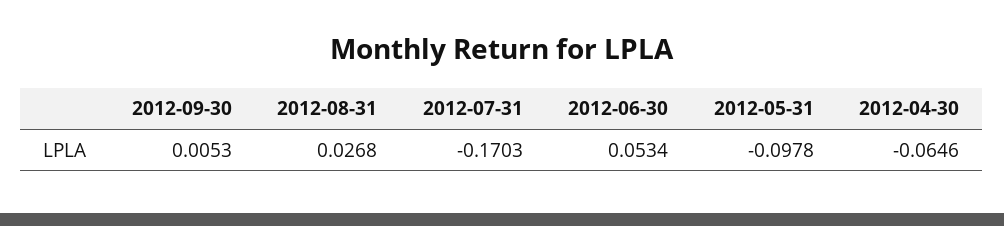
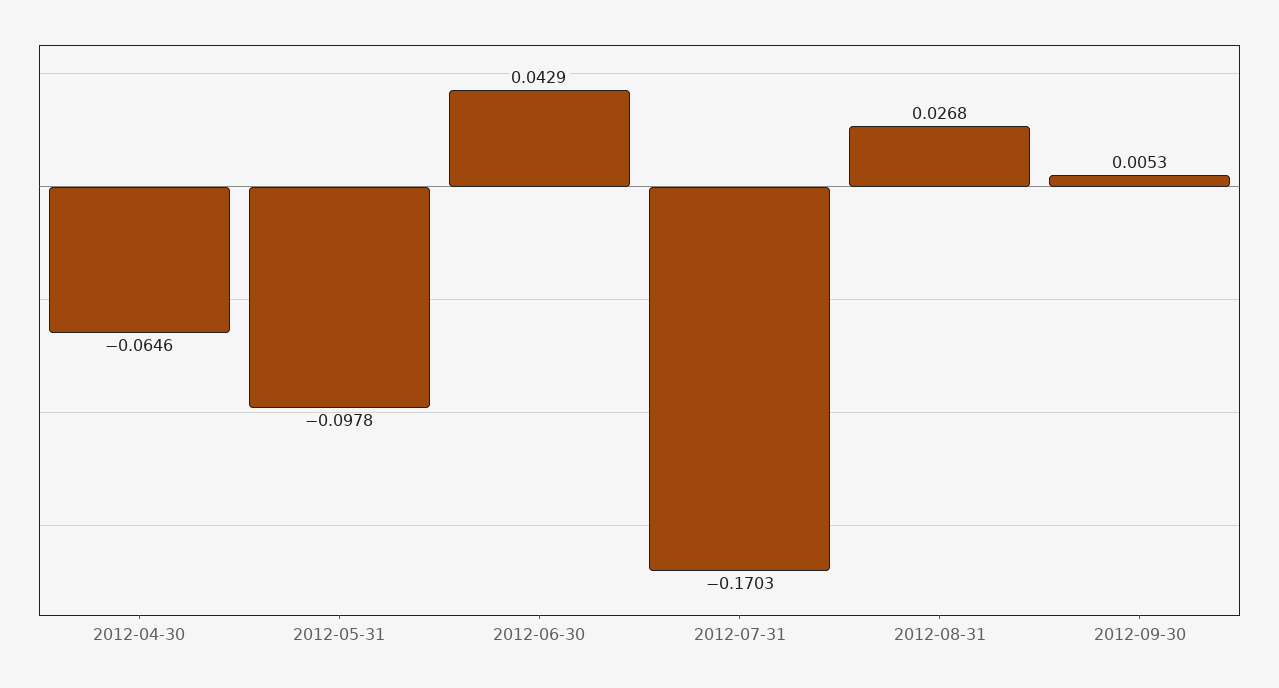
2012-06-30: 0.0534 -> 0.0429

